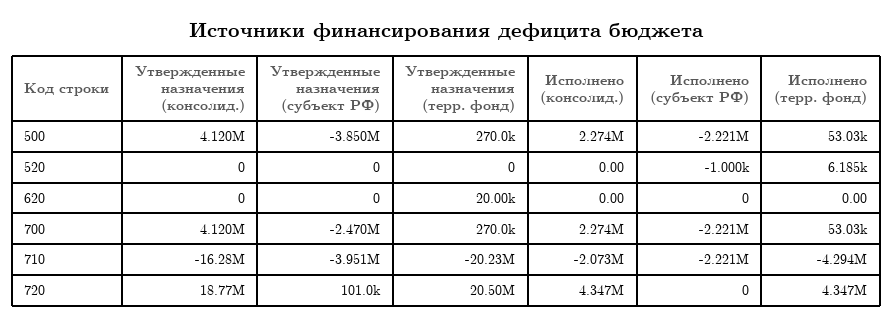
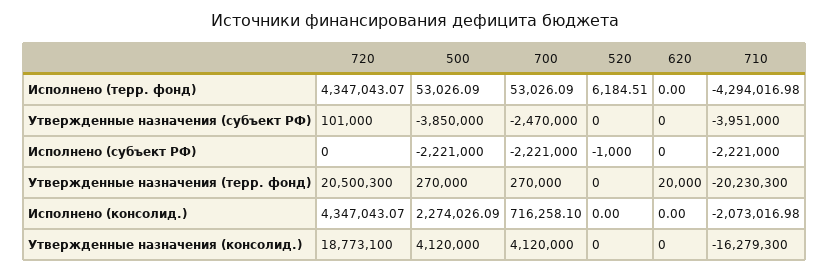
Исполнено (консолид.), 700: 2274000 -> 716258.1

